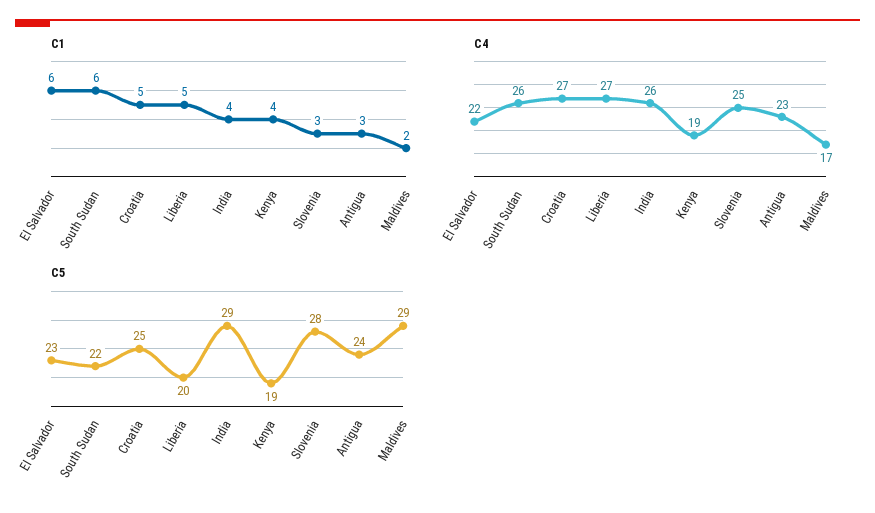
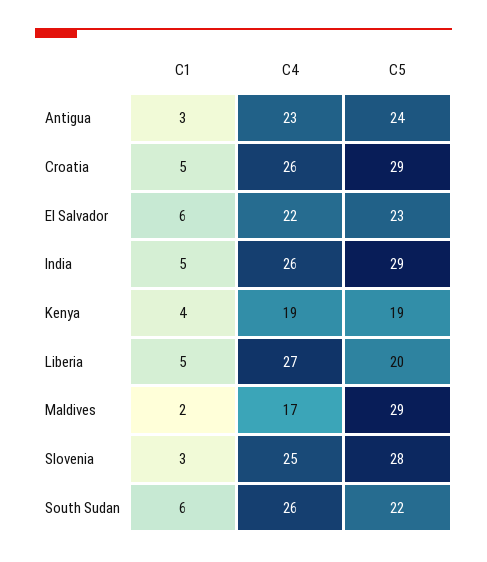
C1, India: 4 -> 5
C4, Croatia: 27 -> 26
C5, Croatia: 25 -> 29

